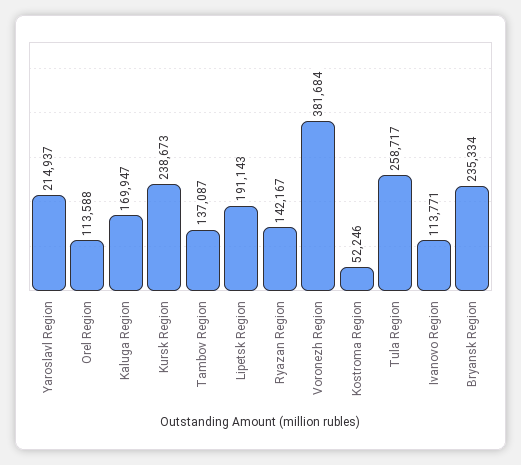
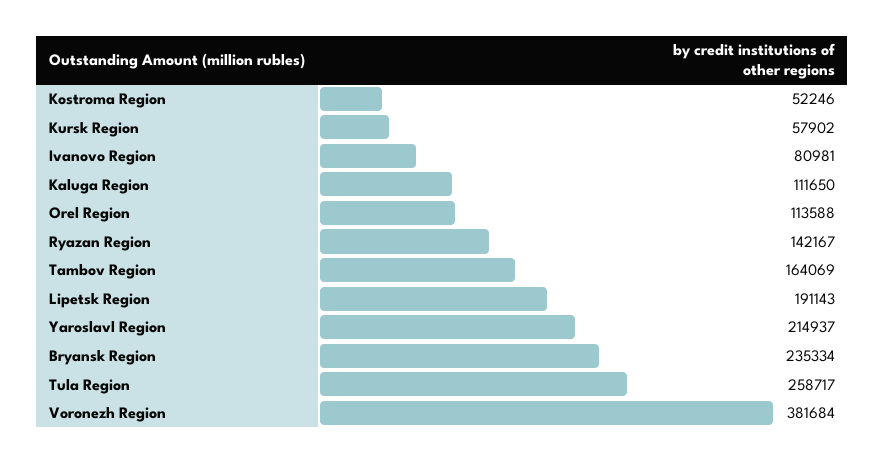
Kaluga Region: 169947 -> 111650
Kursk Region: 238673 -> 57902
Tambov Region: 137087 -> 164069
Ivanovo Region: 113771 -> 80981

